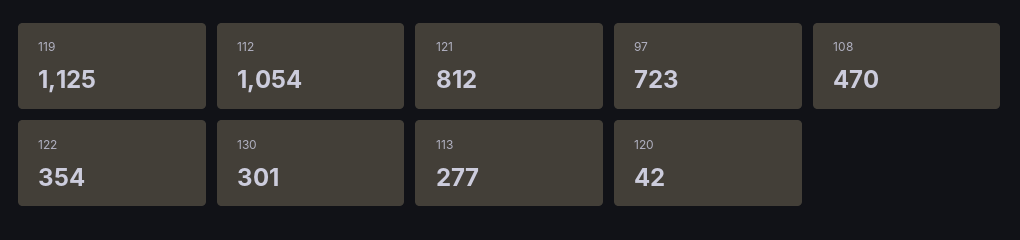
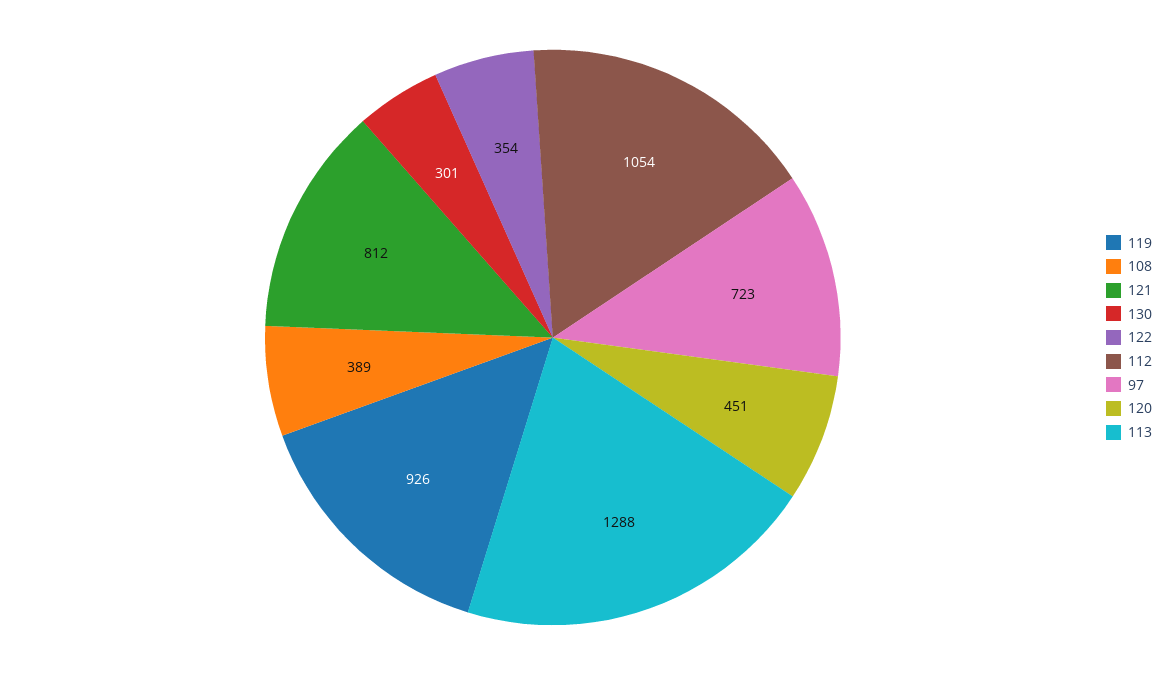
119: 1125 -> 926
108: 470 -> 389
113: 277 -> 1288
120: 42 -> 451

